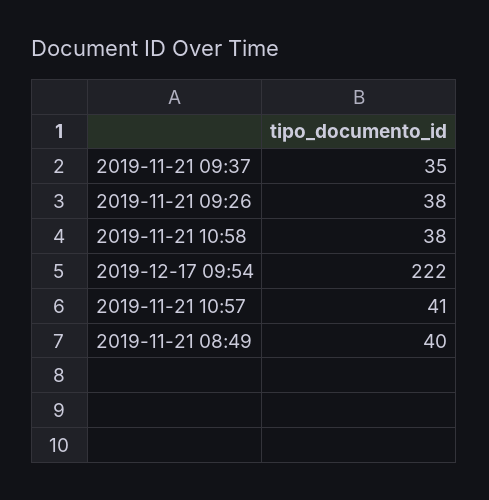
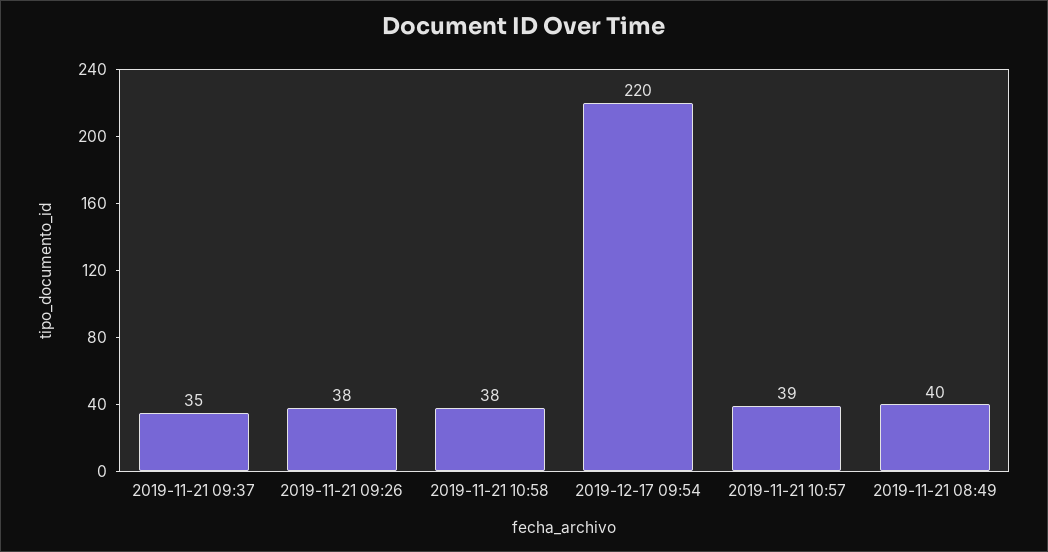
2019-12-17 09:54: 222 -> 220
2019-11-21 10:57: 41 -> 39

